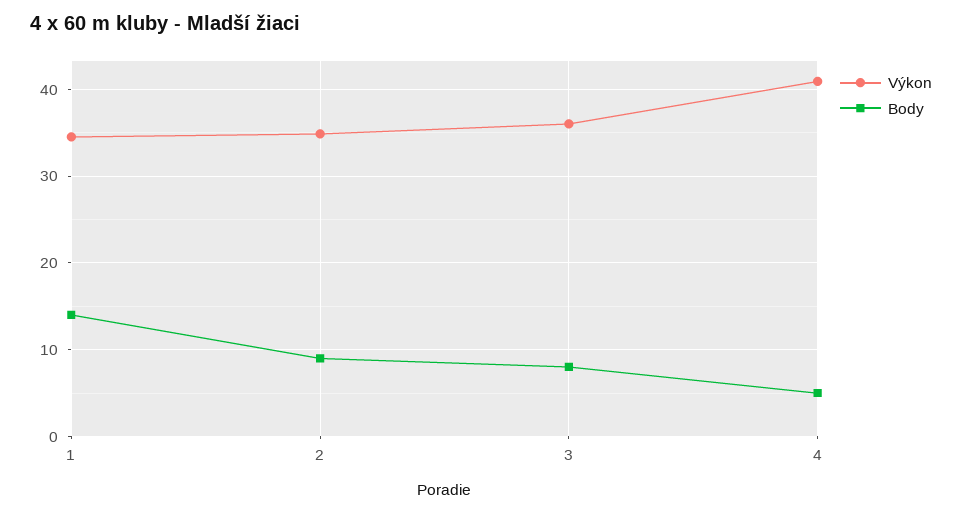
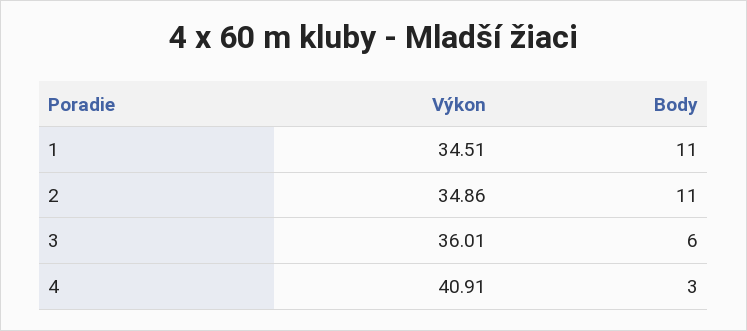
Body, 1: 14 -> 11
Body, 2: 9 -> 11
Body, 3: 8 -> 6
Body, 4: 5 -> 3

